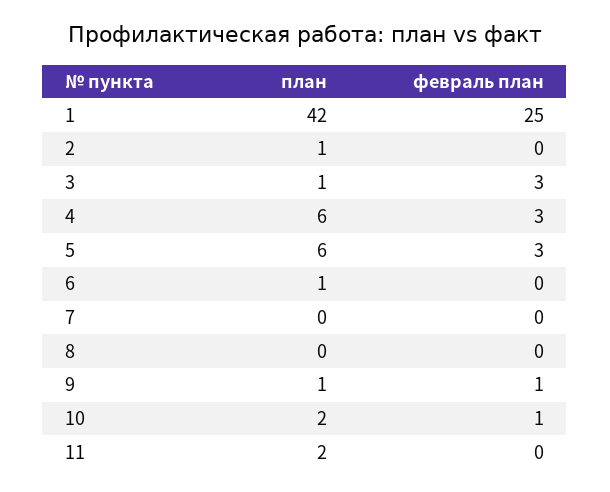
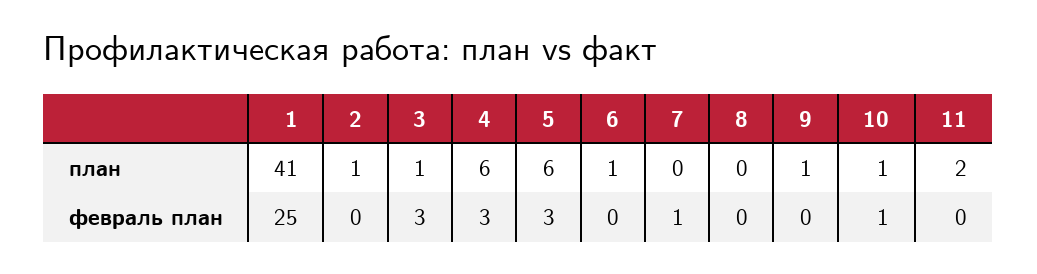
план, 1: 42 -> 41
февраль план, 7: 0 -> 1
февраль план, 9: 1 -> 0
план, 10: 2 -> 1

